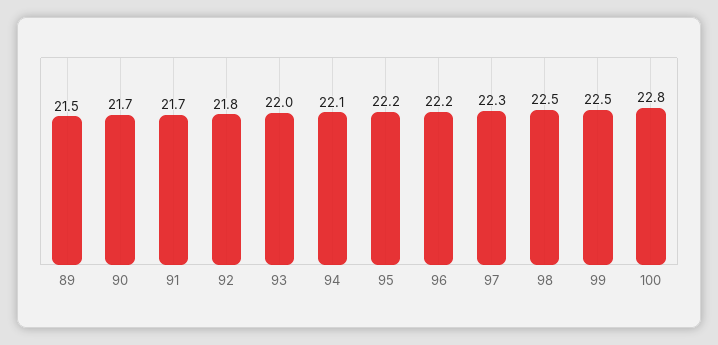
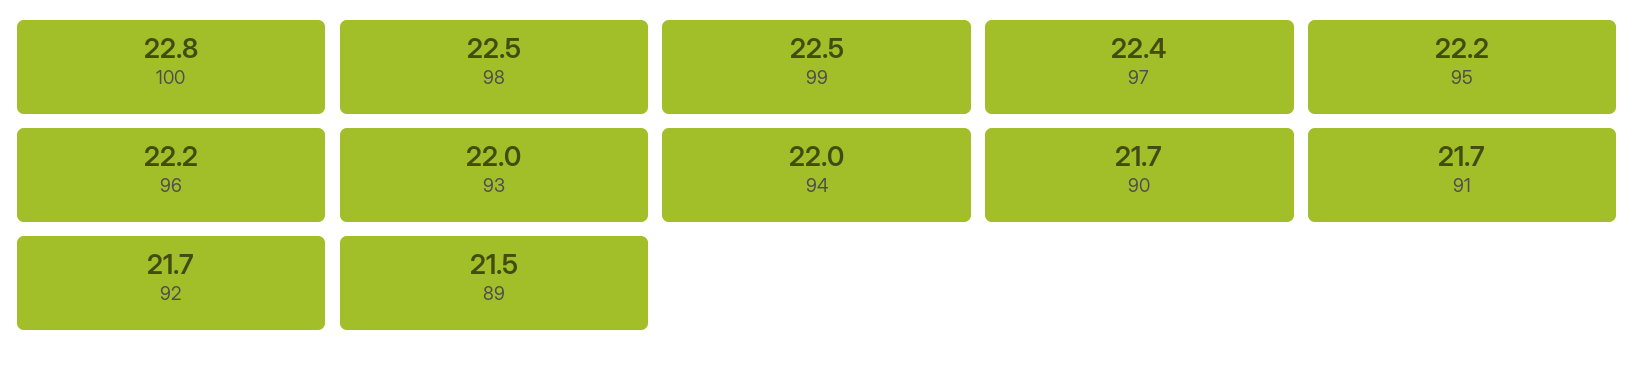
92: 21.8 -> 21.7
94: 22.1 -> 22
97: 22.3 -> 22.4

